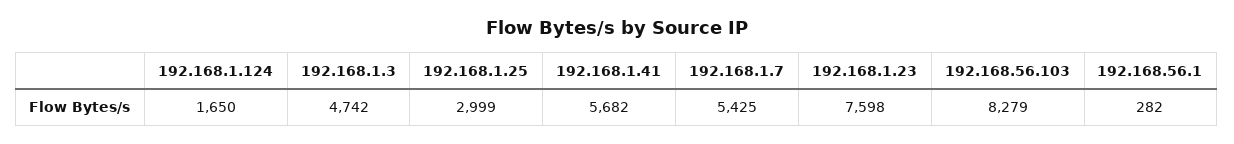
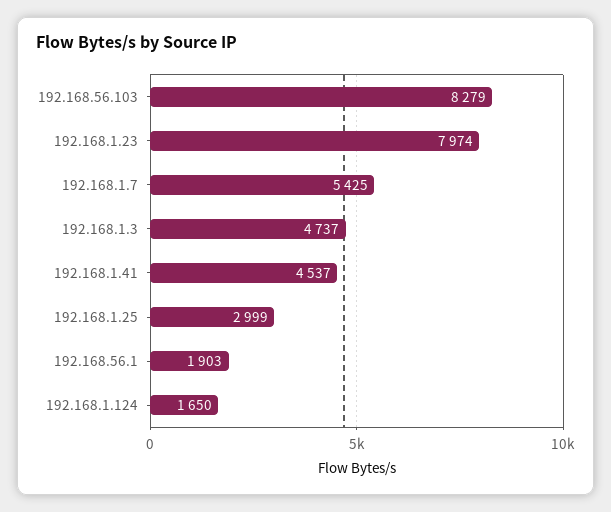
192.168.1.3: 4742 -> 4737
192.168.1.41: 5682 -> 4537
192.168.1.23: 7598 -> 7974
192.168.56.1: 282 -> 1903

